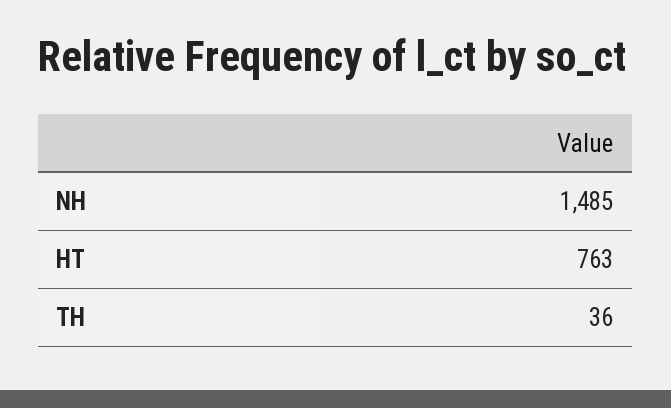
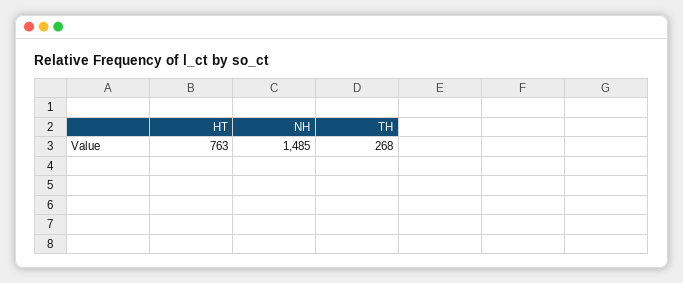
TH: 36 -> 268

